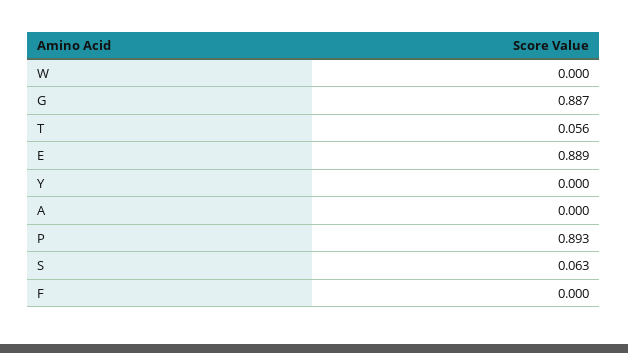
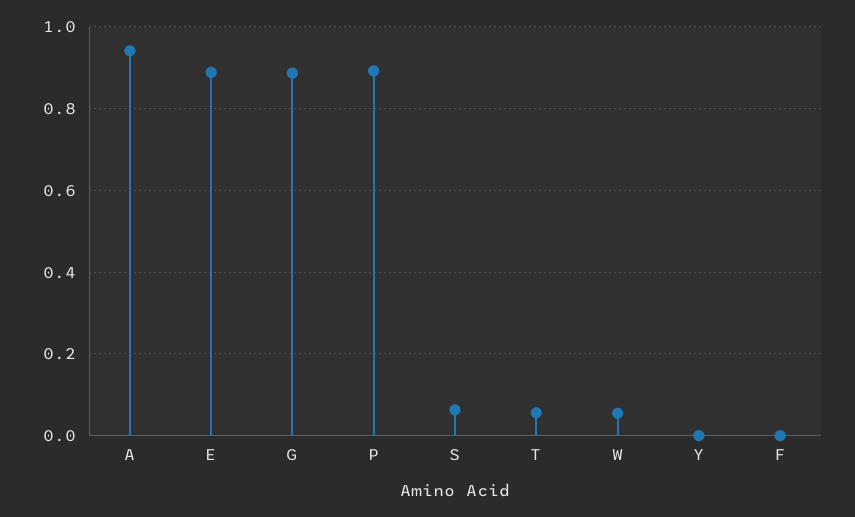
W: 0 -> 0.06
A: 0 -> 0.94

